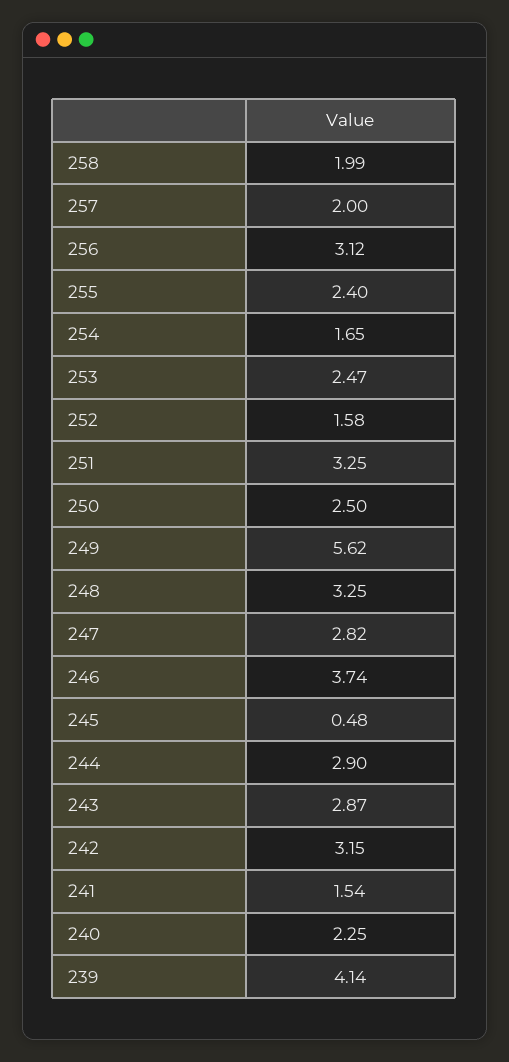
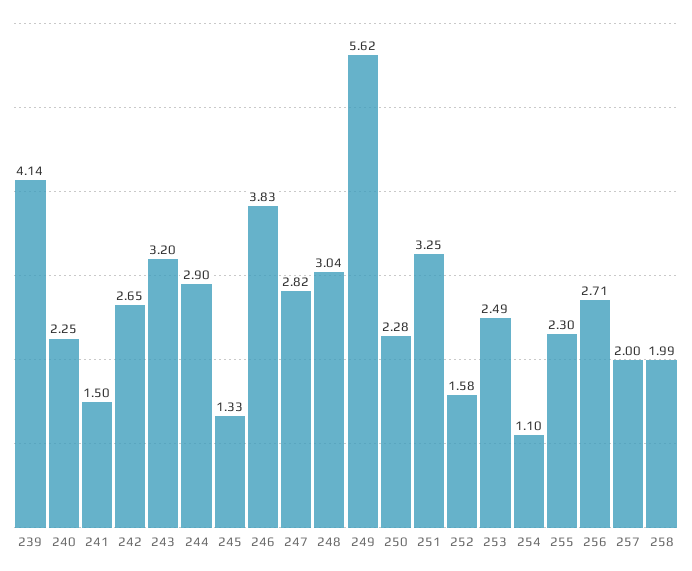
256: 3.12 -> 2.71
255: 2.4 -> 2.3
254: 1.65 -> 1.1
253: 2.47 -> 2.49
250: 2.5 -> 2.28
248: 3.25 -> 3.04
246: 3.74 -> 3.83
245: 0.48 -> 1.33
243: 2.87 -> 3.2
242: 3.15 -> 2.65
241: 1.54 -> 1.5

